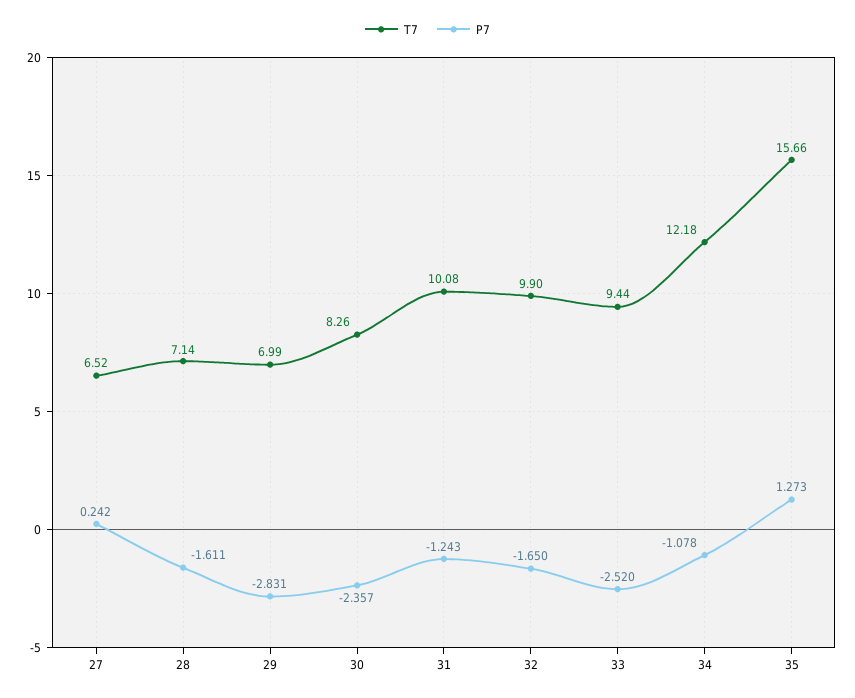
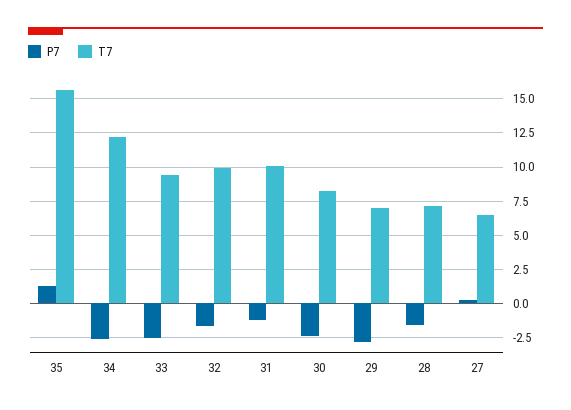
P7, 34: -1.078 -> -2.5

